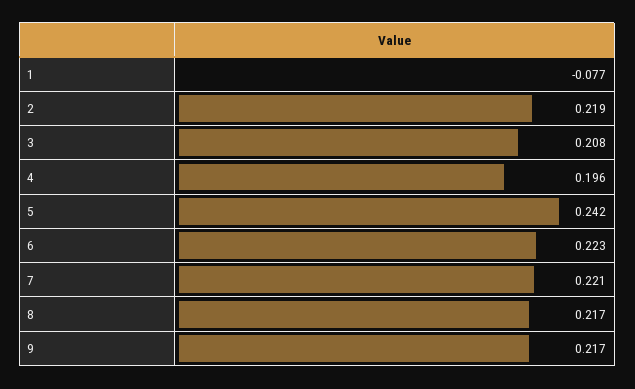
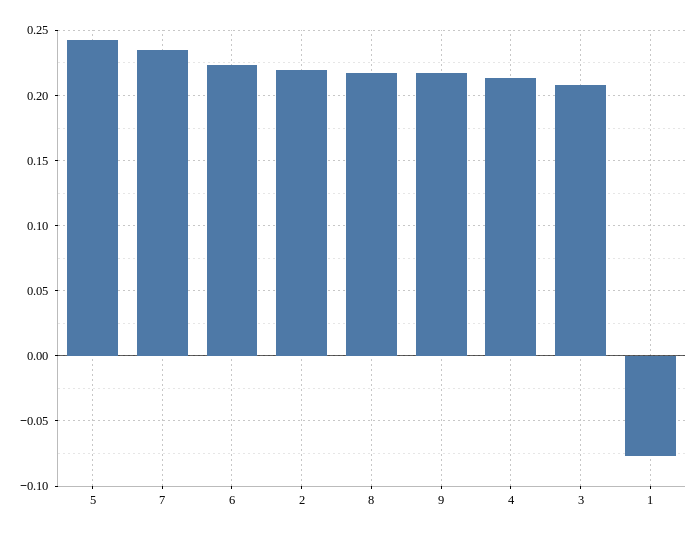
4: 0.196 -> 0.215
7: 0.221 -> 0.235

